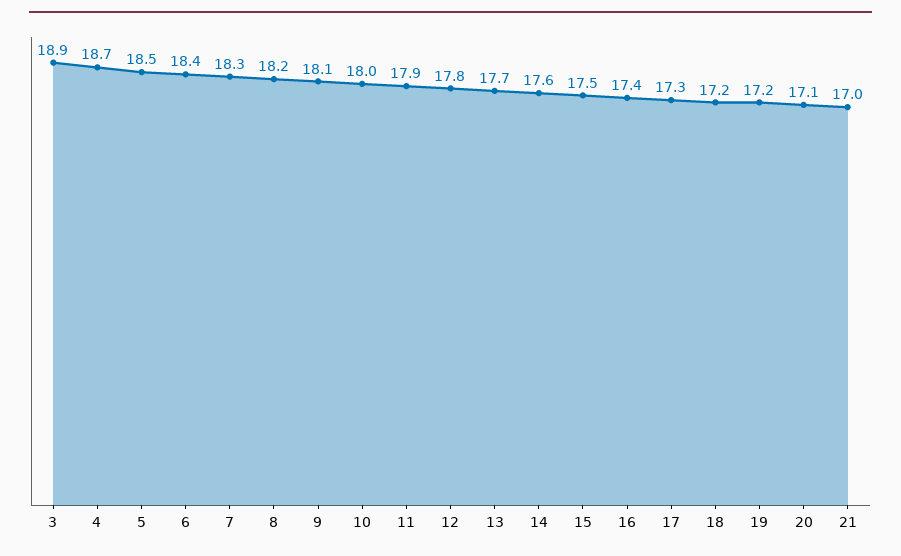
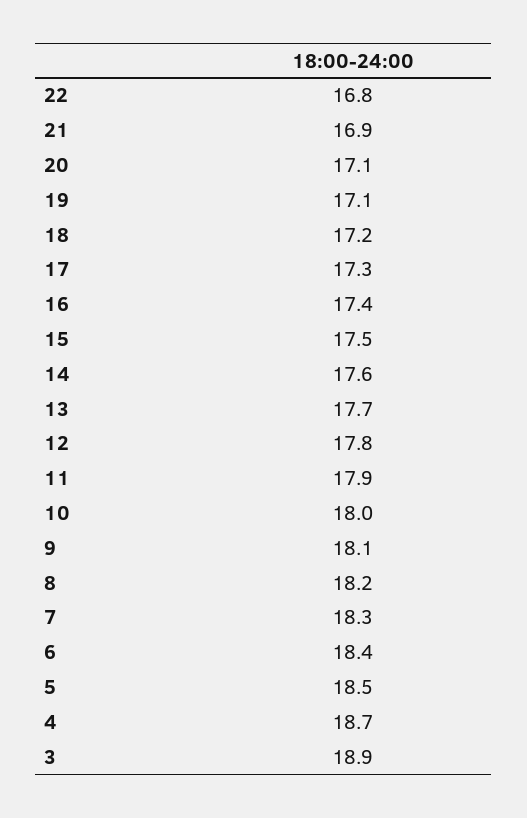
19: 17.2 -> 17.1
21: 17 -> 16.9
22: none -> 16.8

